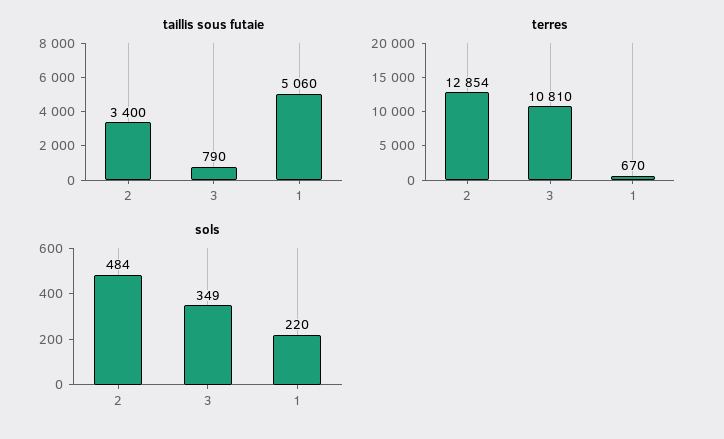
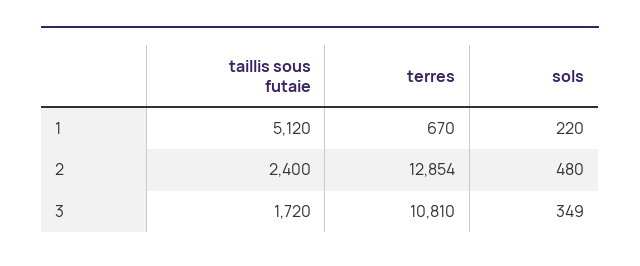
taillis sous futaie, 2: 3400 -> 2400
taillis sous futaie, 3: 790 -> 1720
taillis sous futaie, 1: 5060 -> 5120
sols, 2: 484 -> 480

